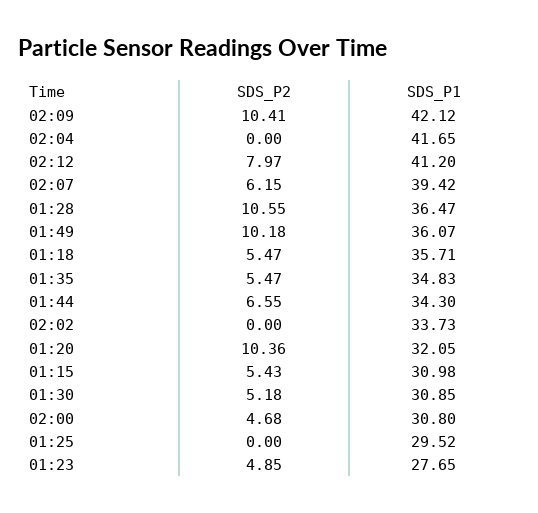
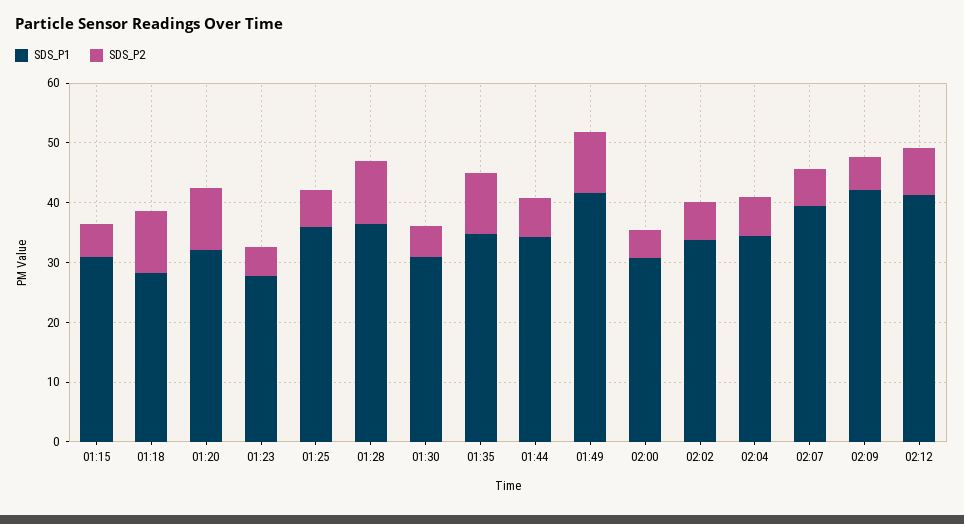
SDS_P2, 02:09: 10.41 -> 6
SDS_P2, 02:04: 0 -> 6
SDS_P1, 02:04: 41.65 -> 34
SDS_P1, 01:49: 36.07 -> 42
SDS_P2, 01:18: 5.47 -> 10
SDS_P1, 01:18: 35.71 -> 28
SDS_P2, 01:35: 5.47 -> 10
SDS_P2, 02:02: 0 -> 6
SDS_P2, 01:25: 0 -> 6
SDS_P1, 01:25: 29.52 -> 36

